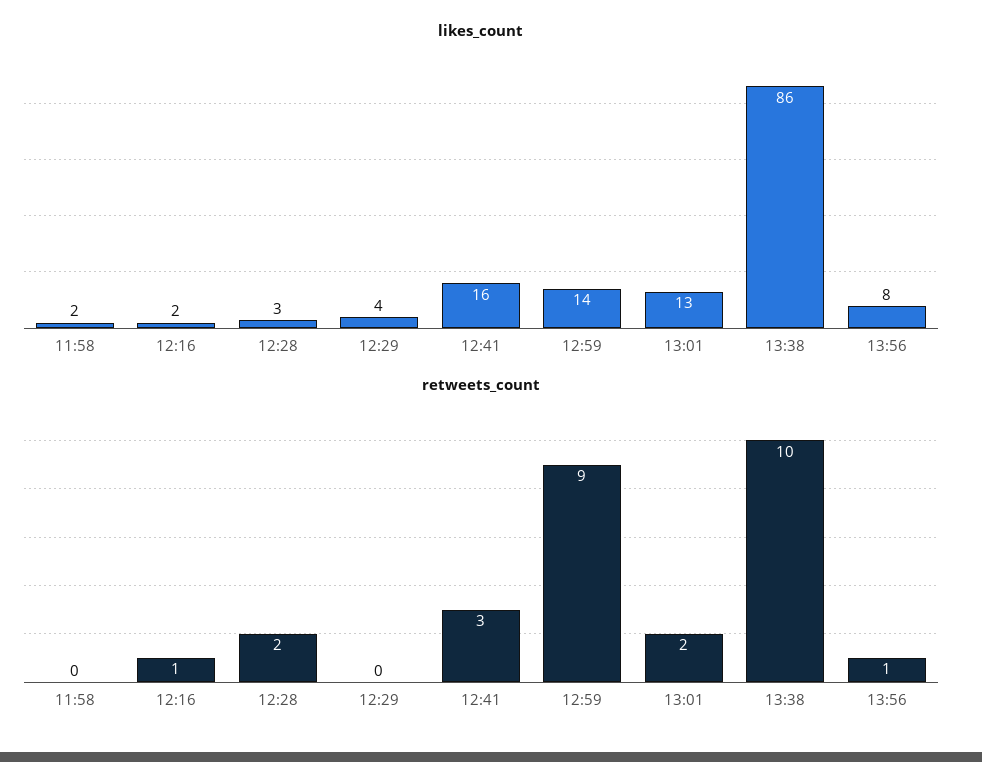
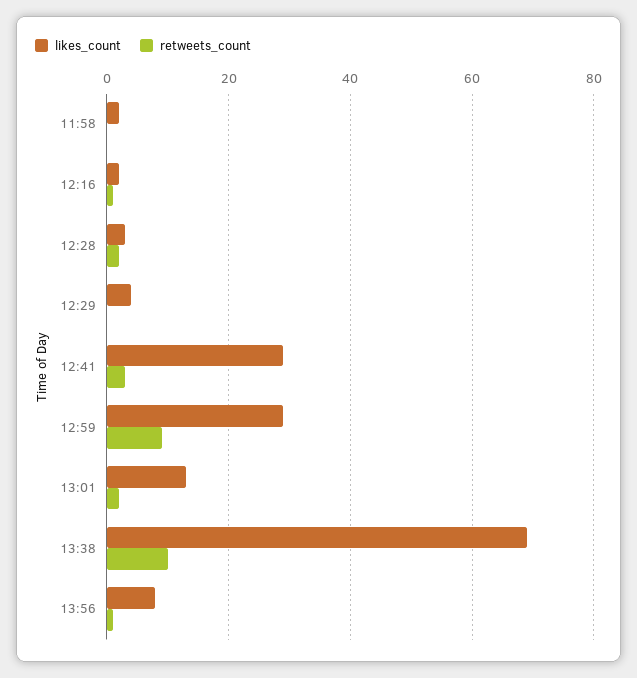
likes_count, 12:41: 16 -> 30
likes_count, 12:59: 14 -> 30
likes_count, 13:38: 86 -> 70

